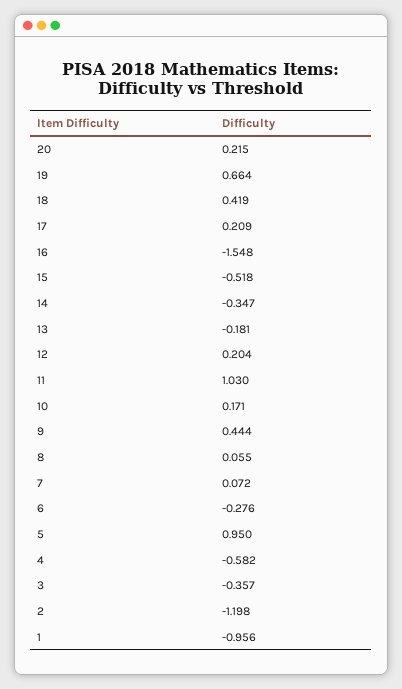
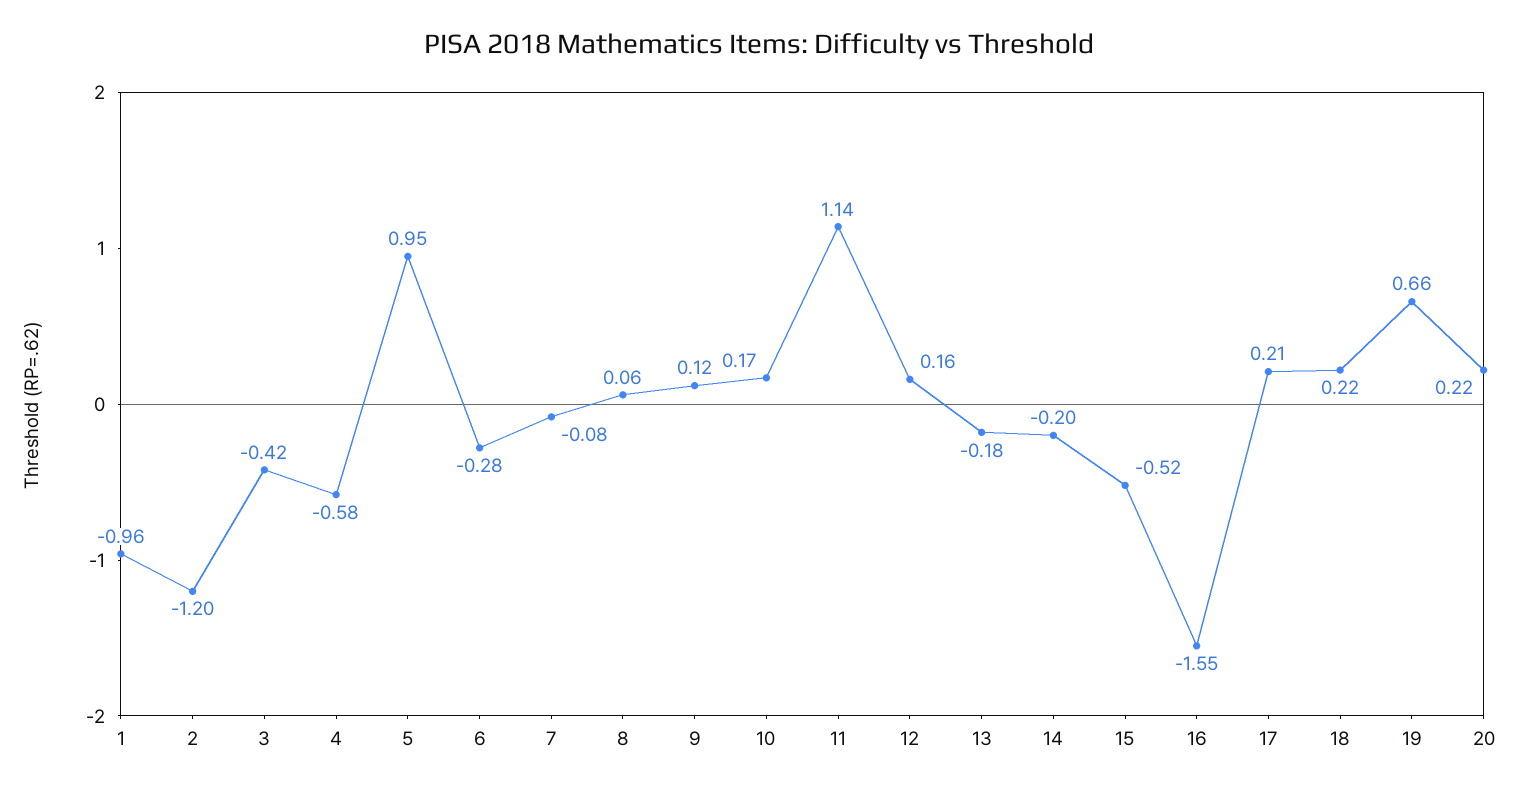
18: 0.419 -> 0.22
14: -0.347 -> -0.2
12: 0.204 -> 0.16
11: 1.03 -> 1.14
9: 0.444 -> 0.12
7: 0.072 -> -0.08
3: -0.357 -> -0.42

